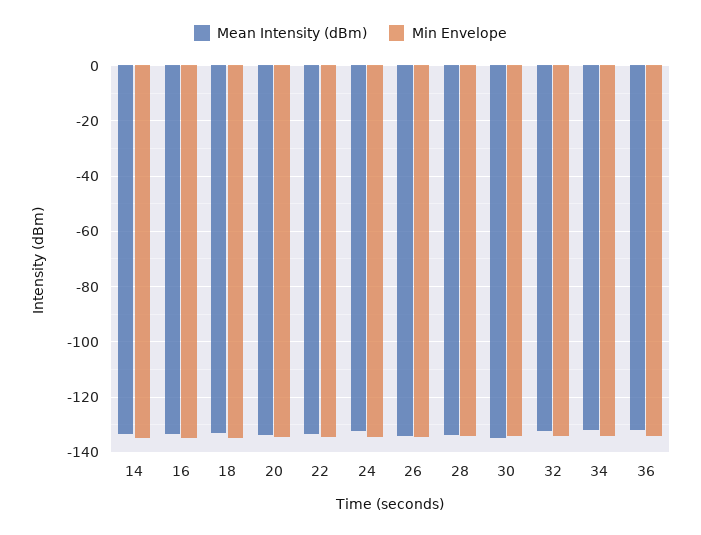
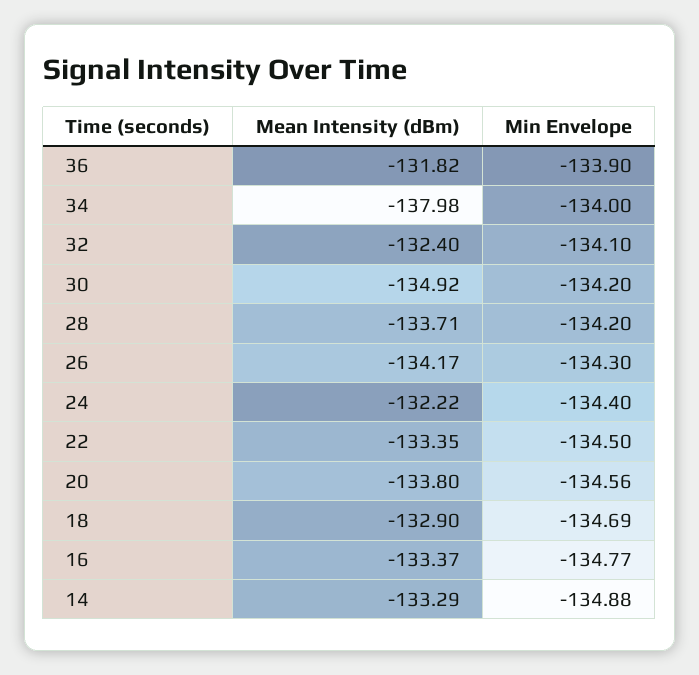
Mean Intensity (dBm), 34: -132.5 -> -137.98

